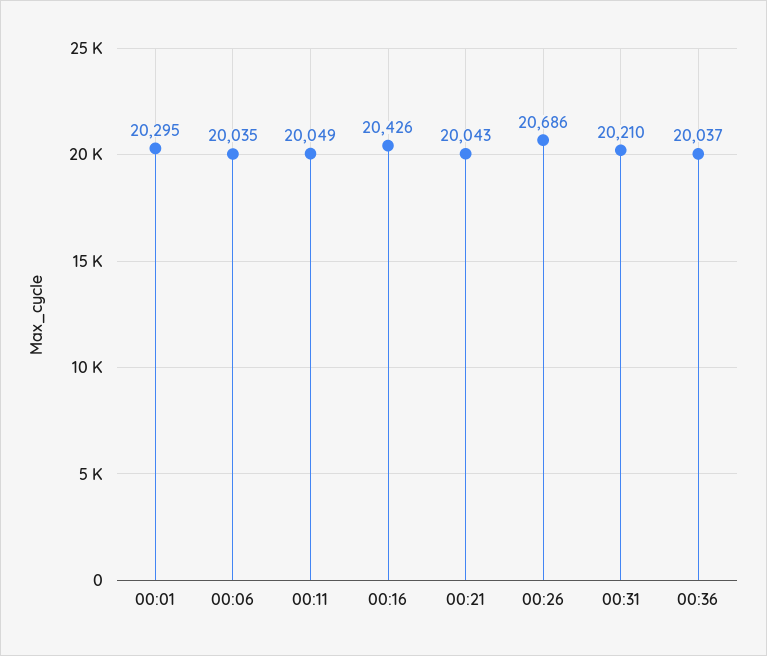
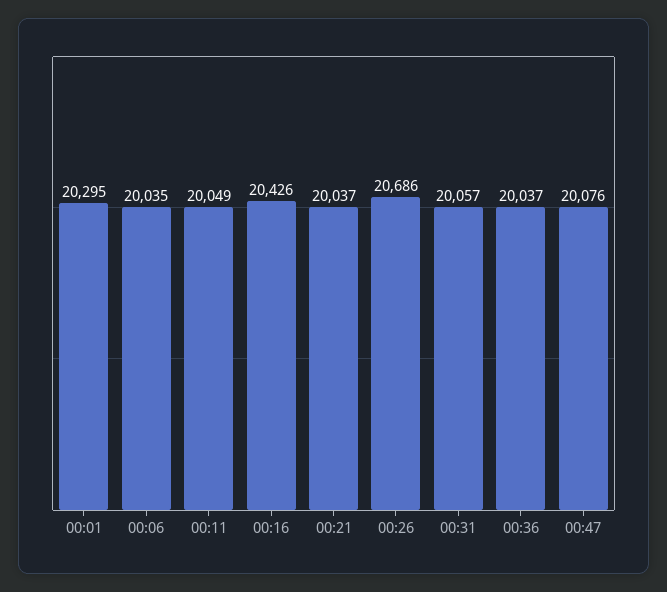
00:21: 20043 -> 20037
00:31: 20210 -> 20057
00:47: none -> 20076

